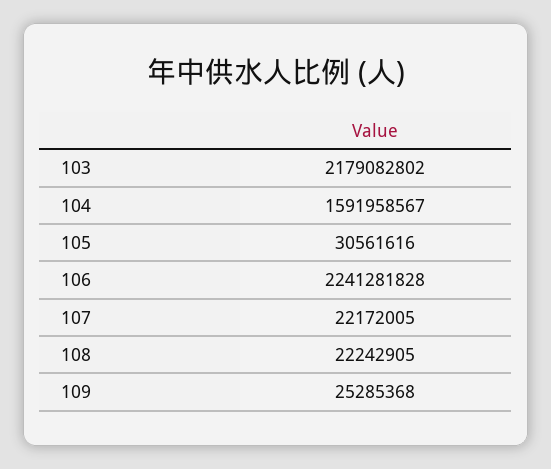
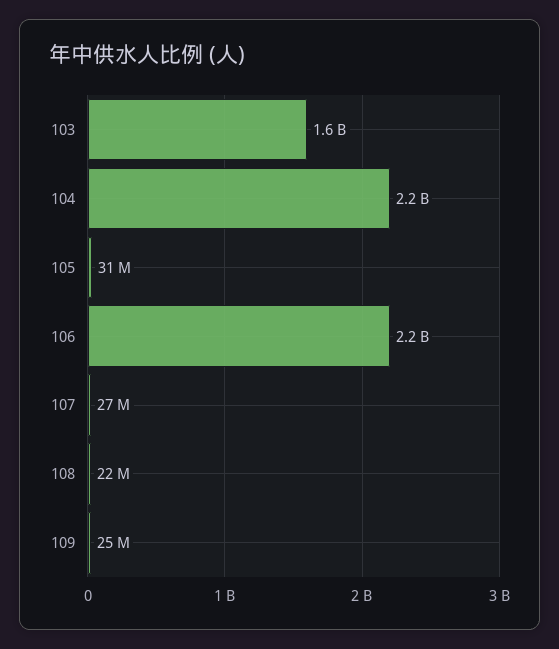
103: 2179082802 -> 1600000000
104: 1591958567 -> 2200000000
107: 22172005 -> 27000000

